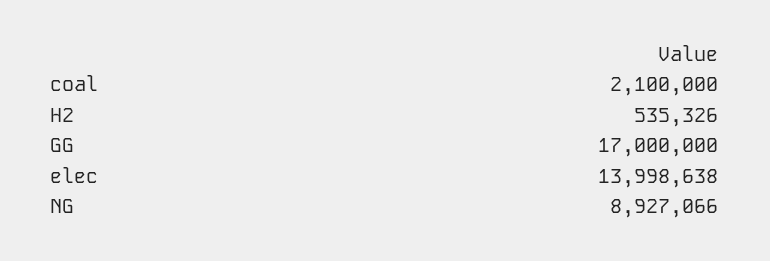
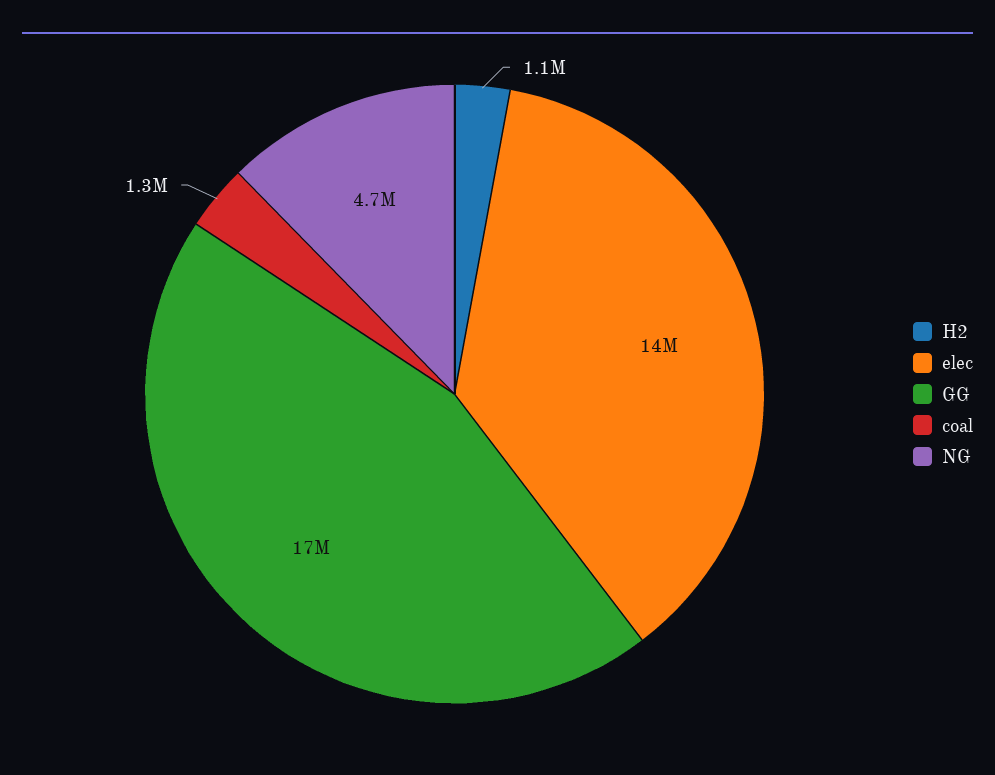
coal: 2100000 -> 1300000
H2: 535326 -> 1100000
NG: 8927066 -> 4700000

